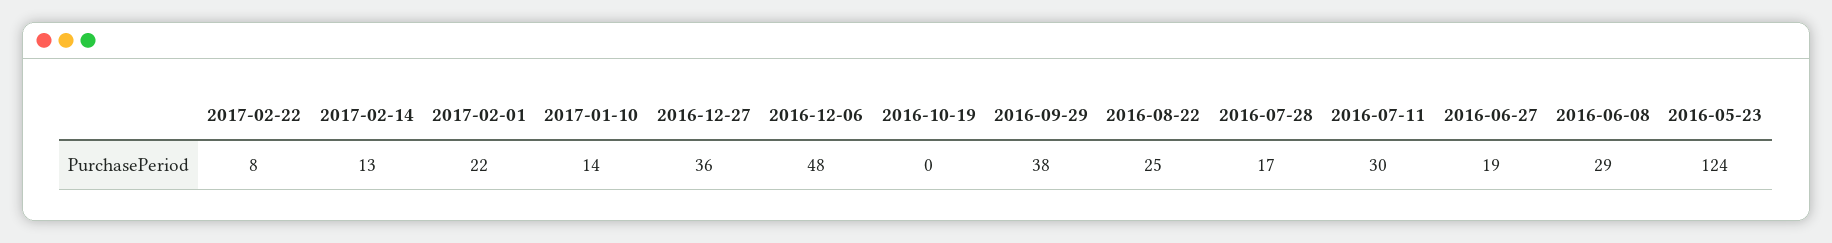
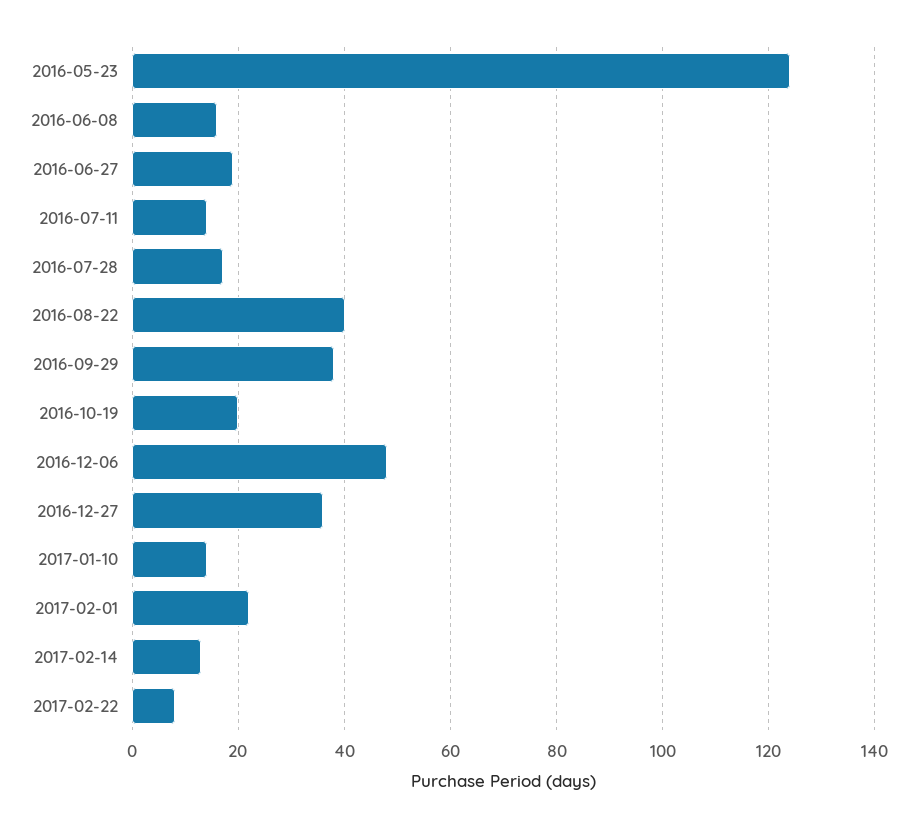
2016-10-19: 0 -> 20
2016-08-22: 25 -> 40
2016-07-11: 30 -> 15
2016-06-08: 29 -> 15

